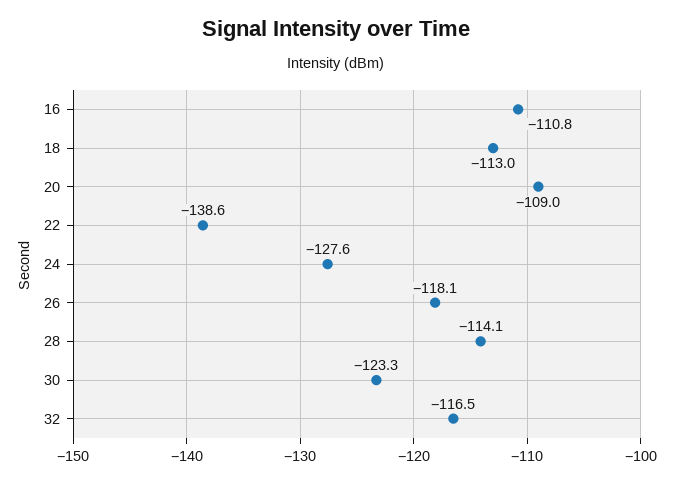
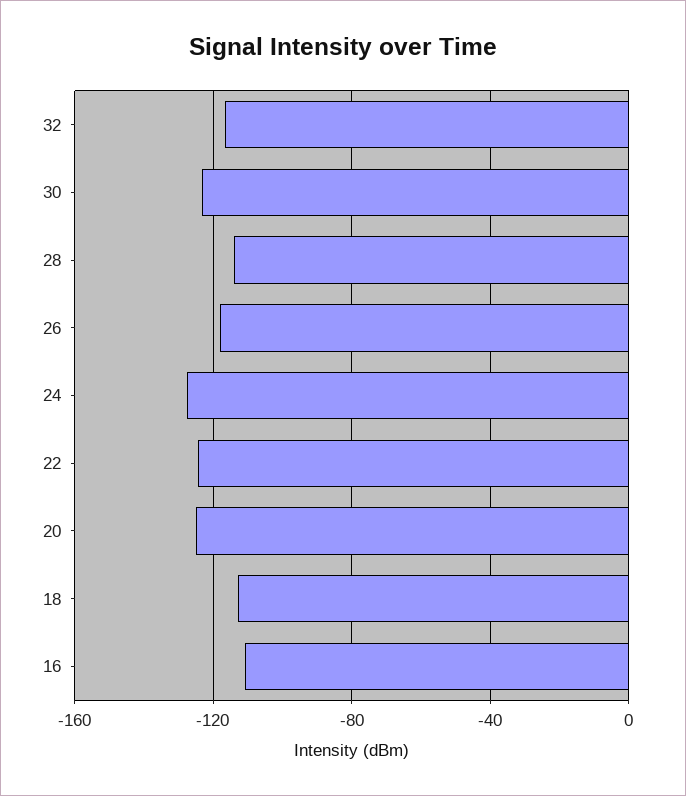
20: -109 -> -125
22: -138.6 -> -125

